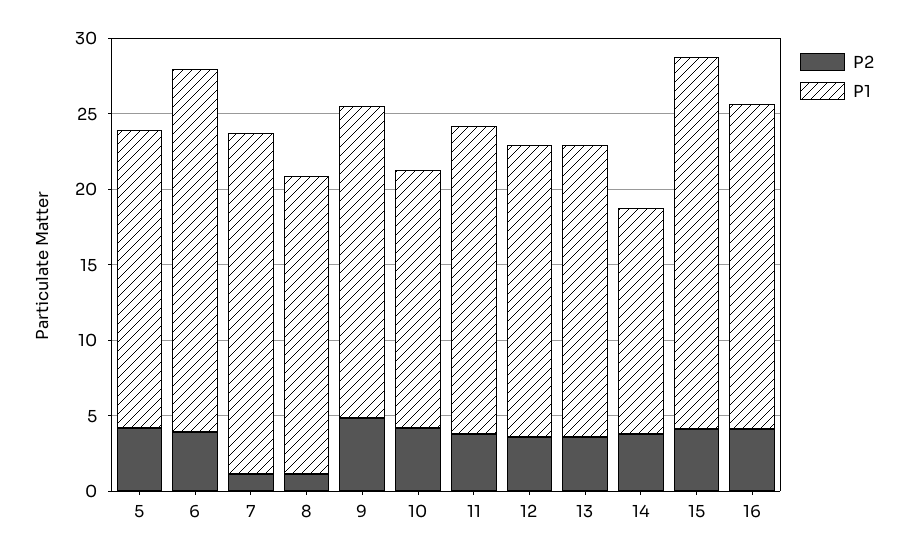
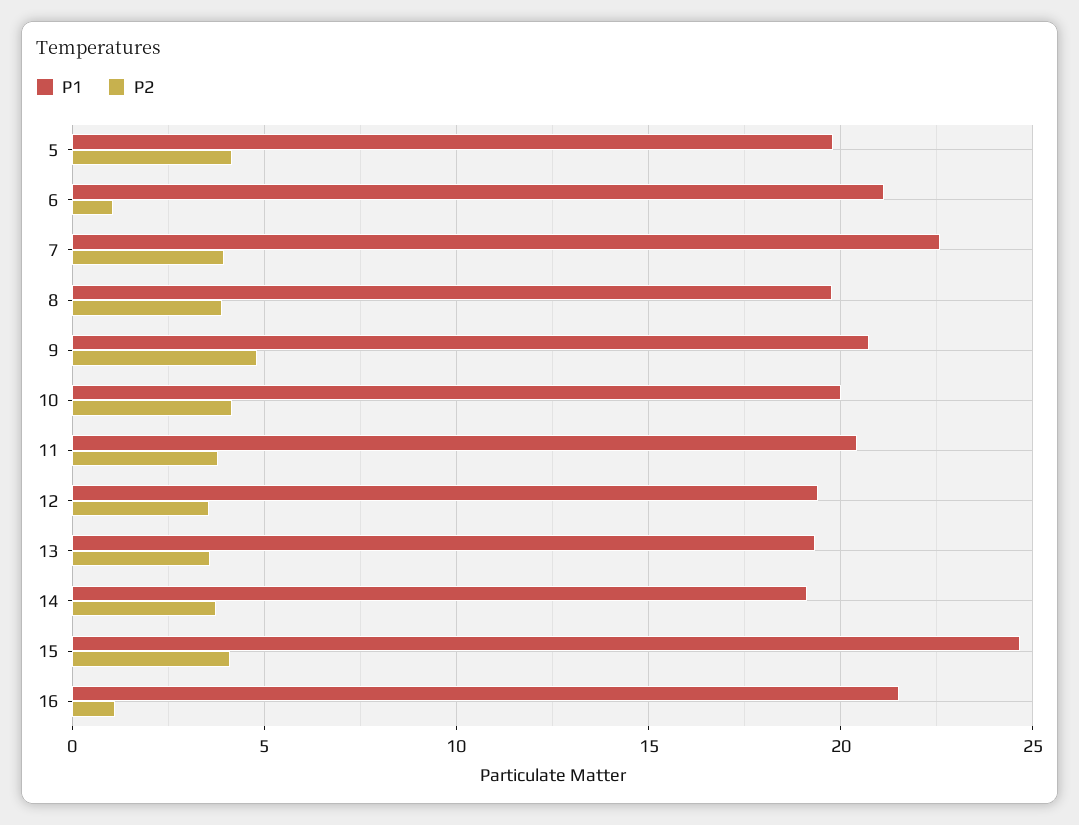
P2, 6: 4 -> 1
P1, 6: 24 -> 21
P2, 7: 1 -> 4
P2, 8: 1 -> 4
P1, 10: 17 -> 20
P1, 14: 15 -> 19
P2, 16: 4 -> 1

